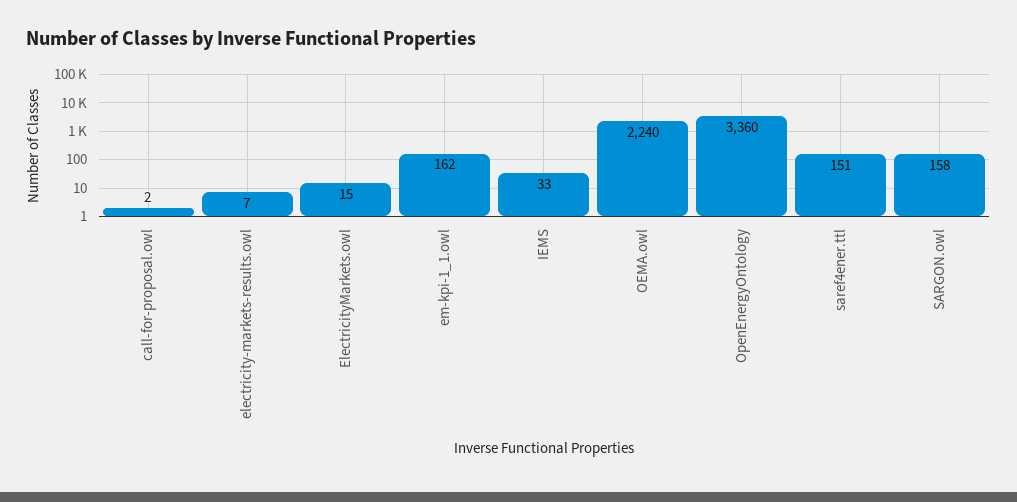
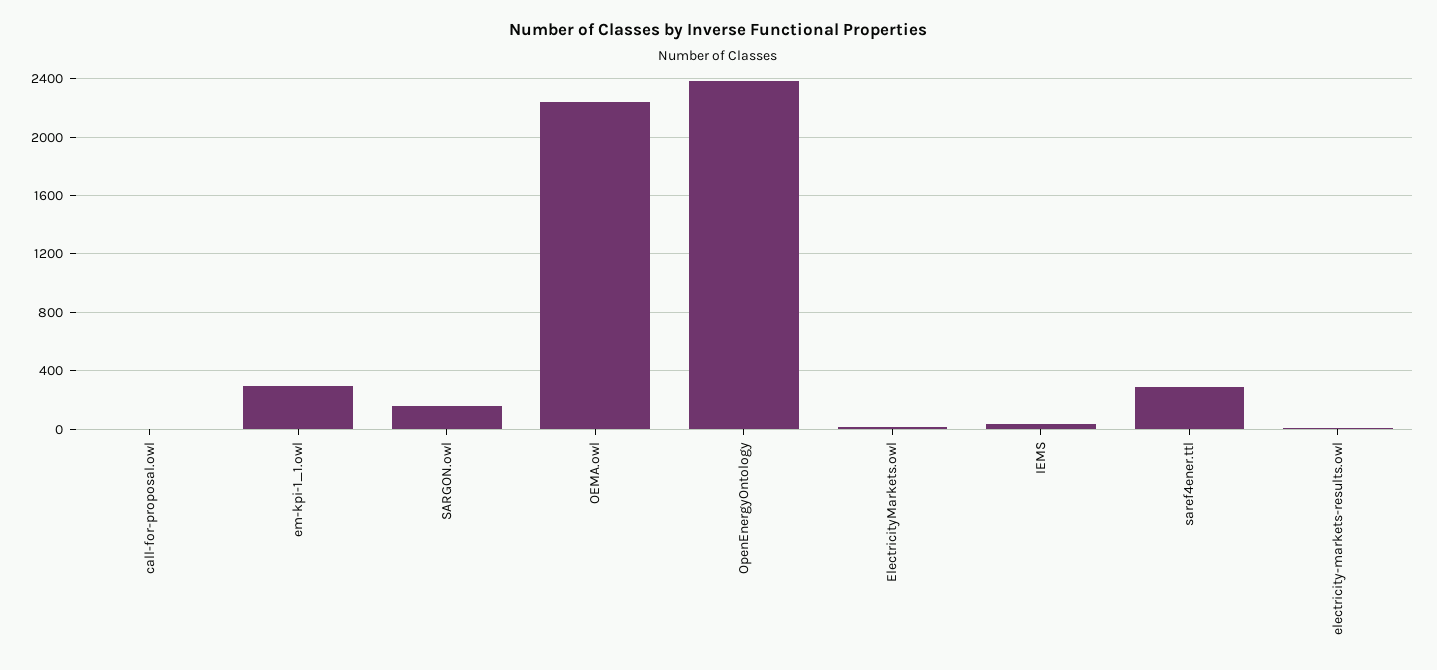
em-kpi-1_1.owl: 162 -> 300
OpenEnergyOntology: 3360 -> 2400
saref4ener.ttl: 151 -> 300

